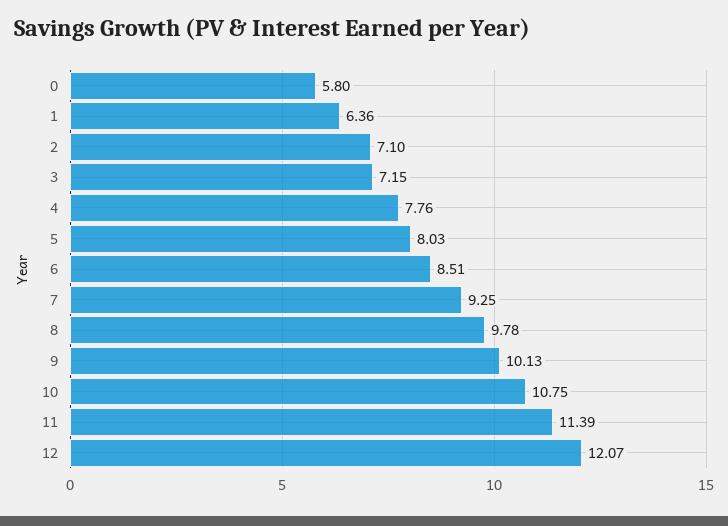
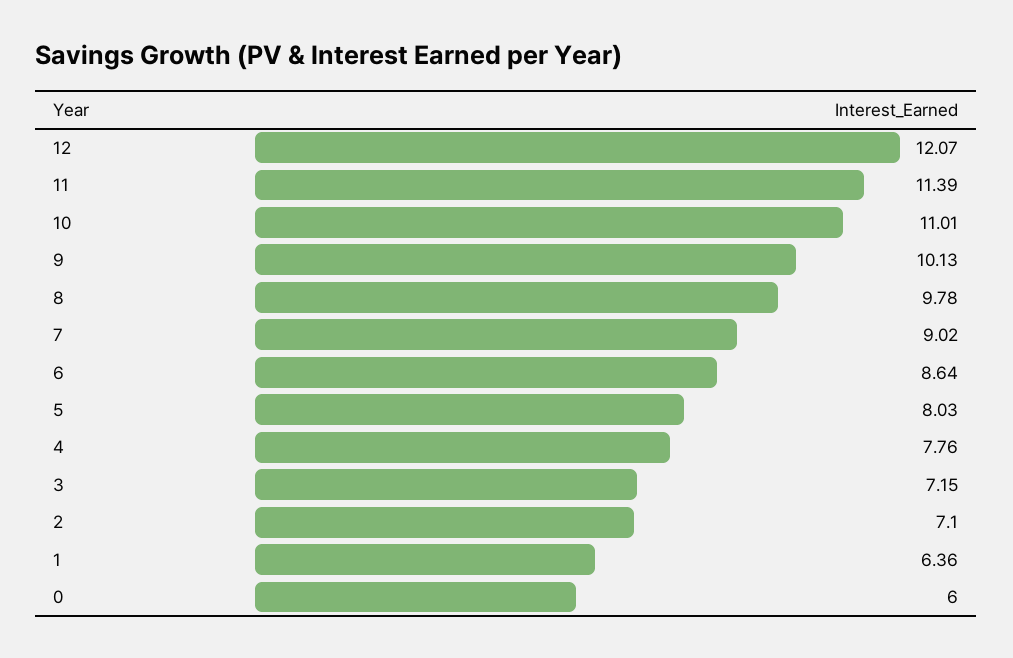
0: 5.8 -> 6
6: 8.51 -> 8.64
7: 9.25 -> 9.02
10: 10.75 -> 11.01

